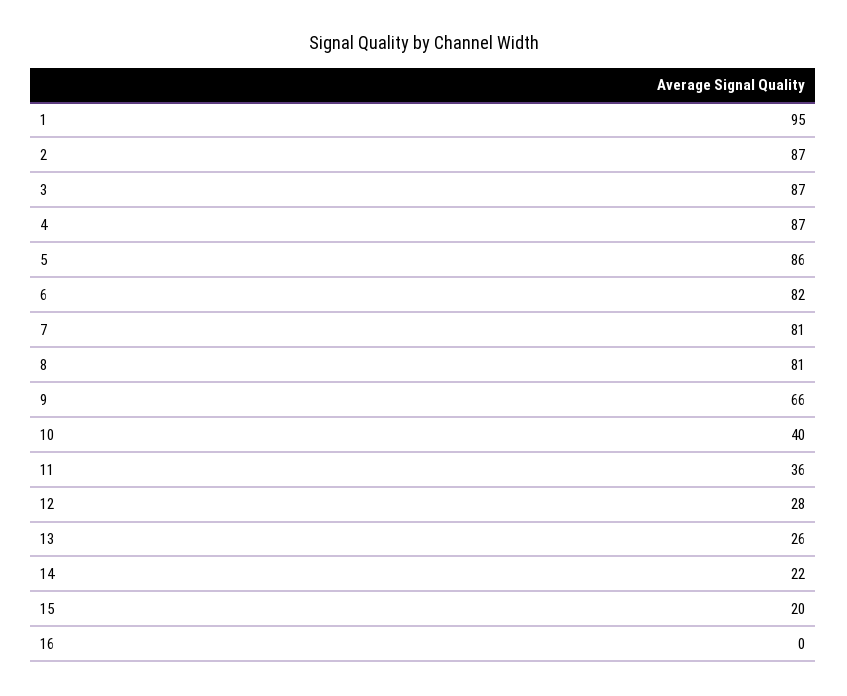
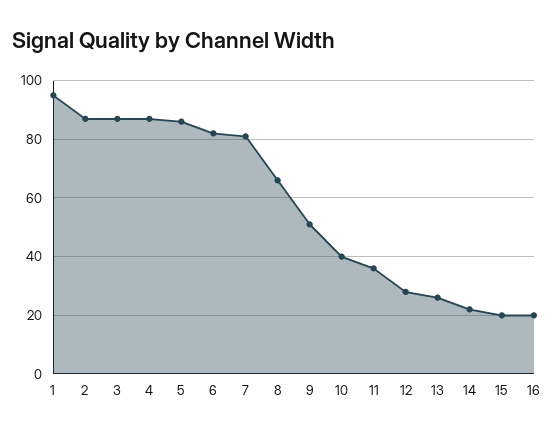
8: 81 -> 65
9: 66 -> 50
16: 0 -> 20

